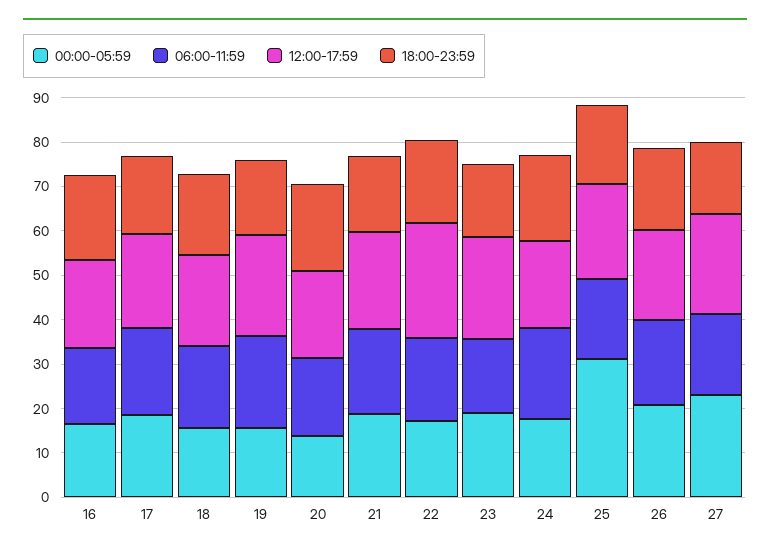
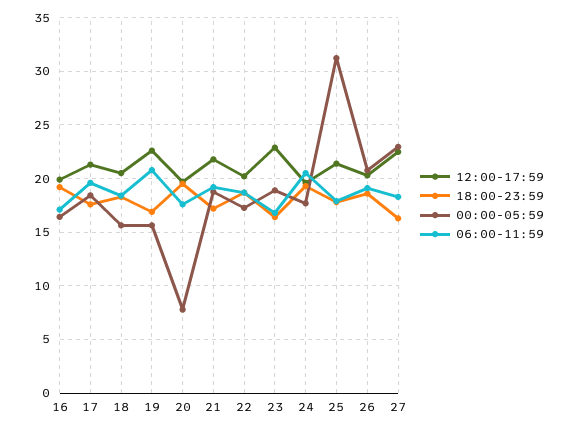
00:00-05:59, 20: 14 -> 8
12:00-17:59, 22: 26 -> 20

